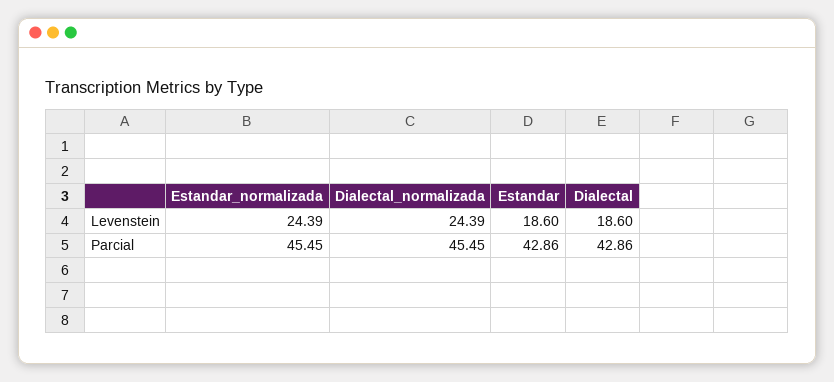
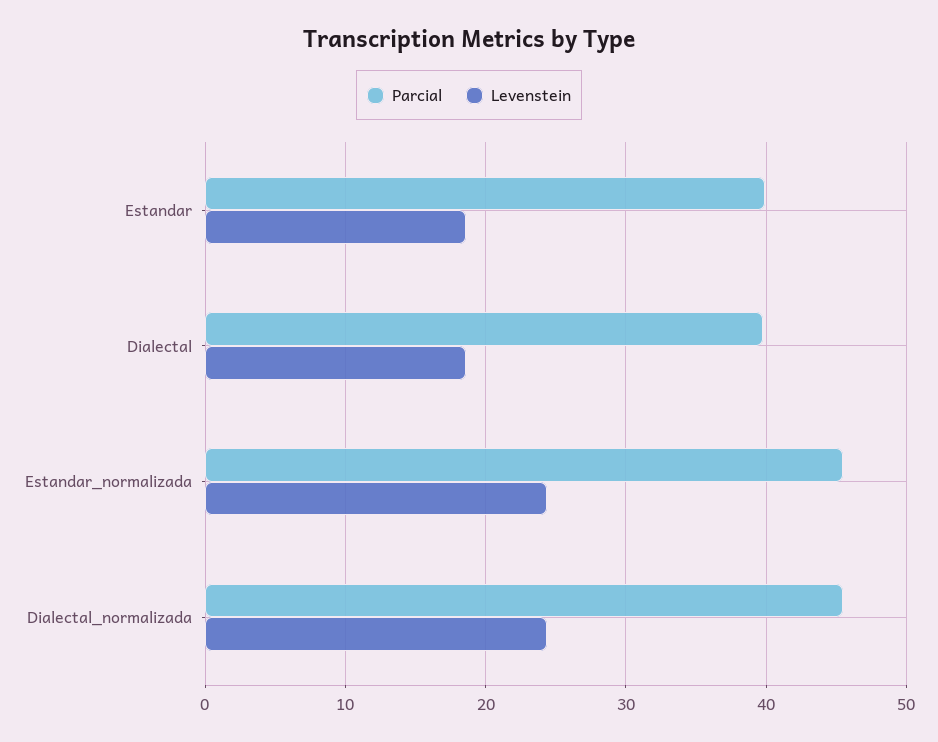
Parcial, Estandar: 42.86 -> 40
Parcial, Dialectal: 42.86 -> 40

